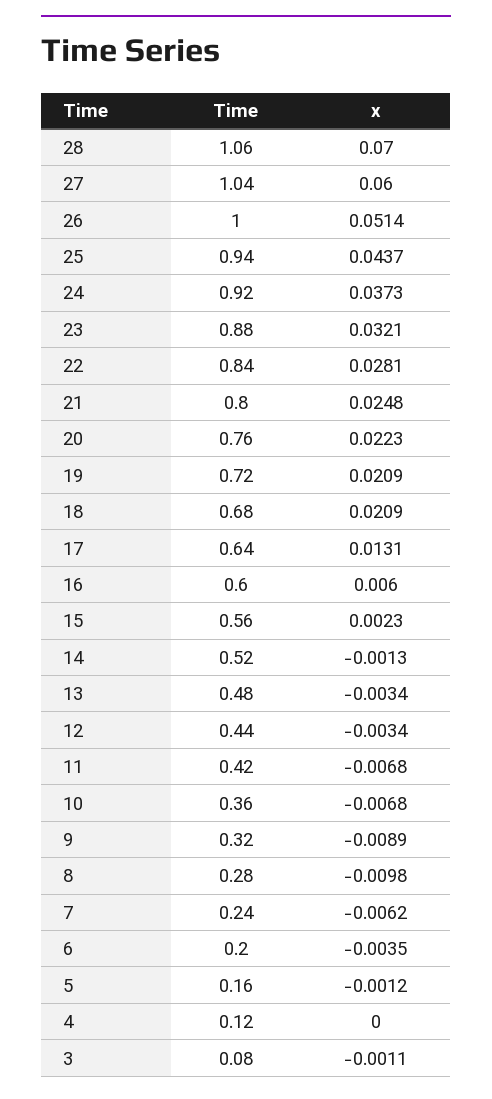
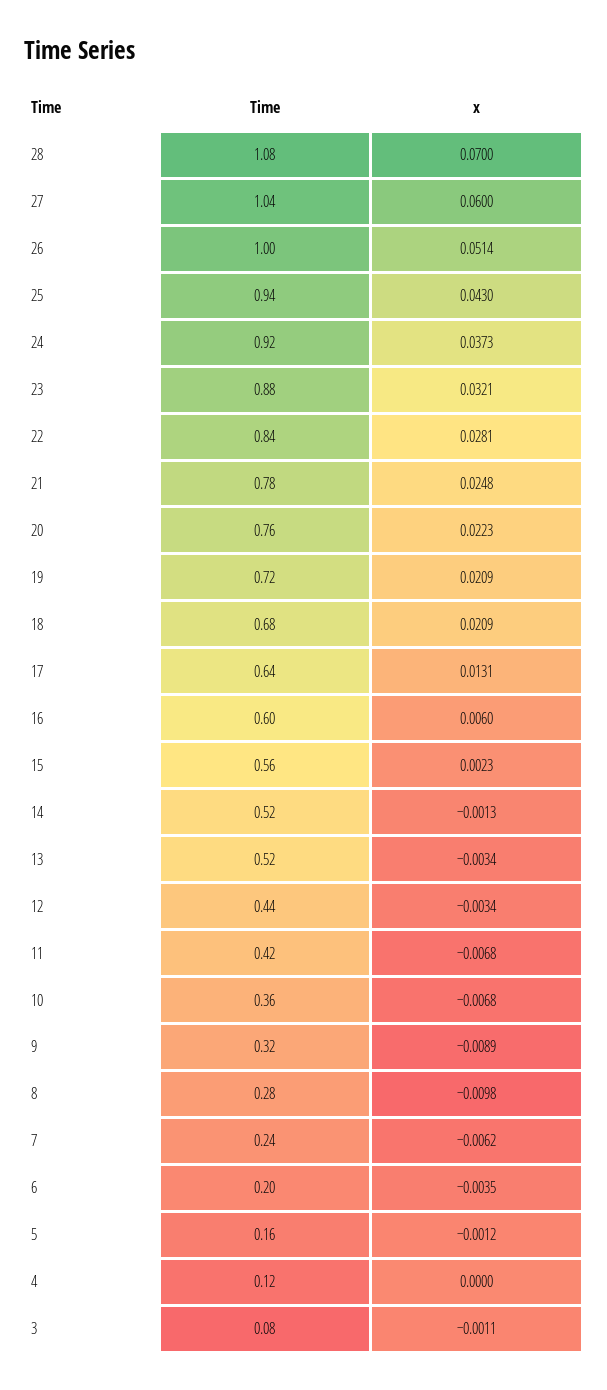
Time, 28: 1.06 -> 1.08
x, 25: 0.0437 -> 0.043
Time, 21: 0.8 -> 0.78
Time, 13: 0.48 -> 0.52

